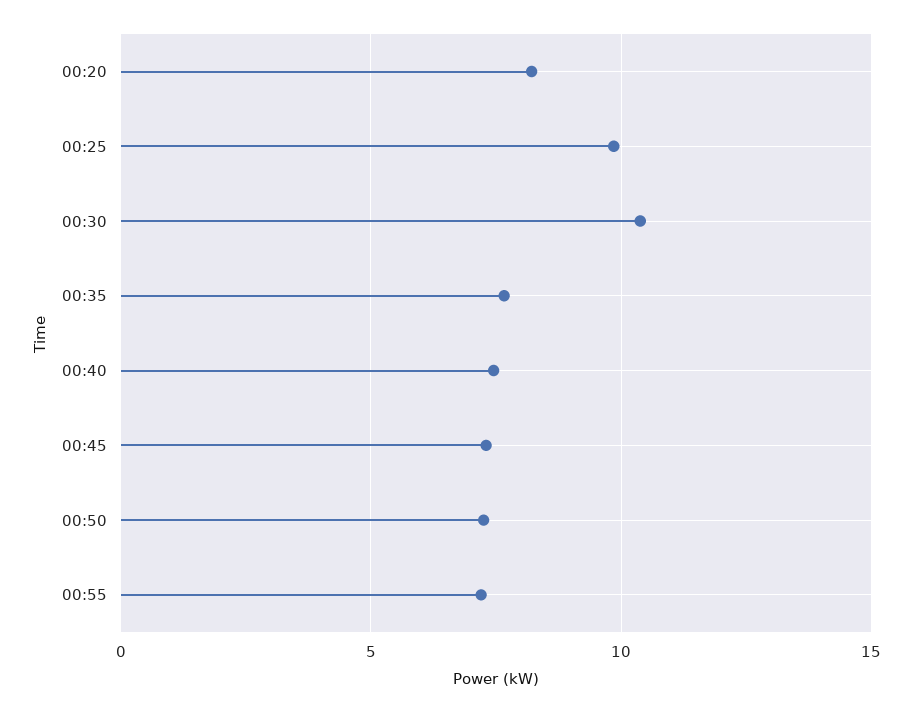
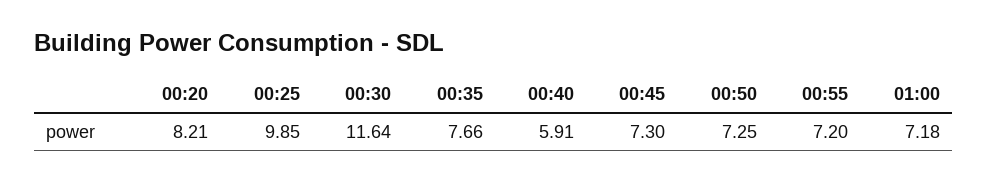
00:30: 10.5 -> 11.64
00:40: 7.5 -> 5.91
01:00: none -> 7.18

